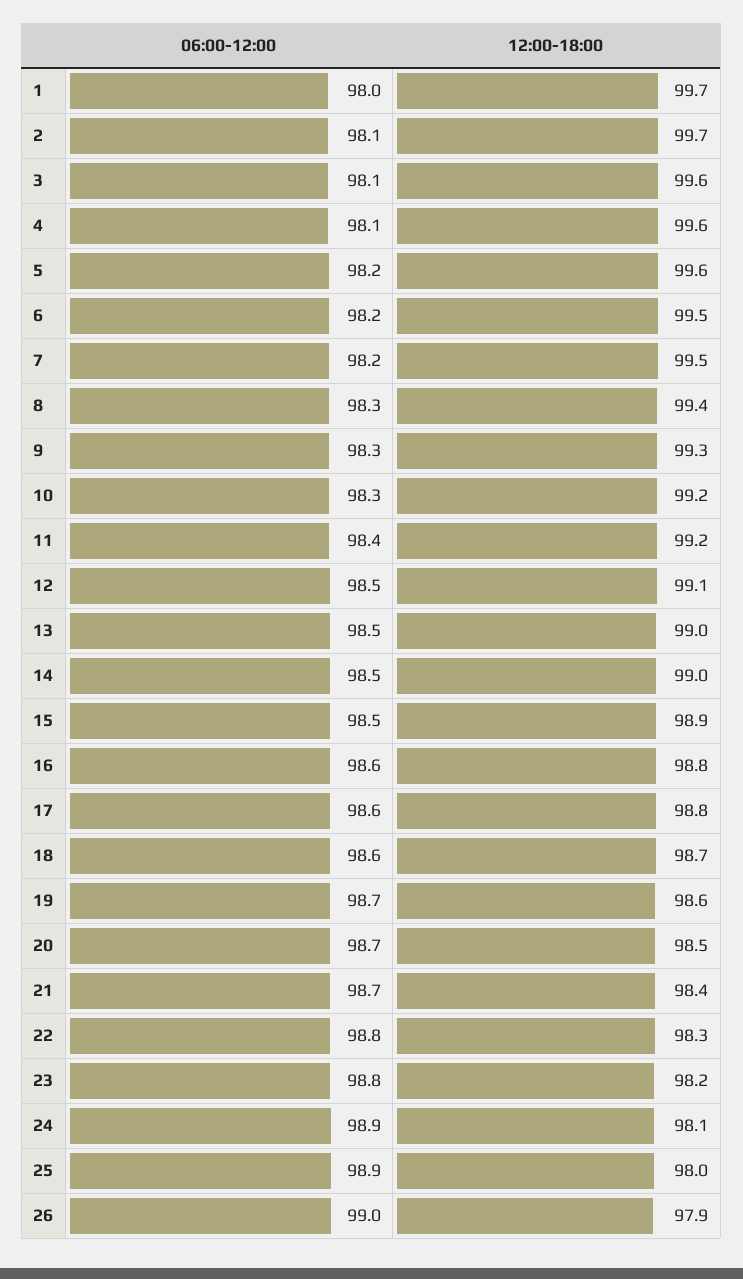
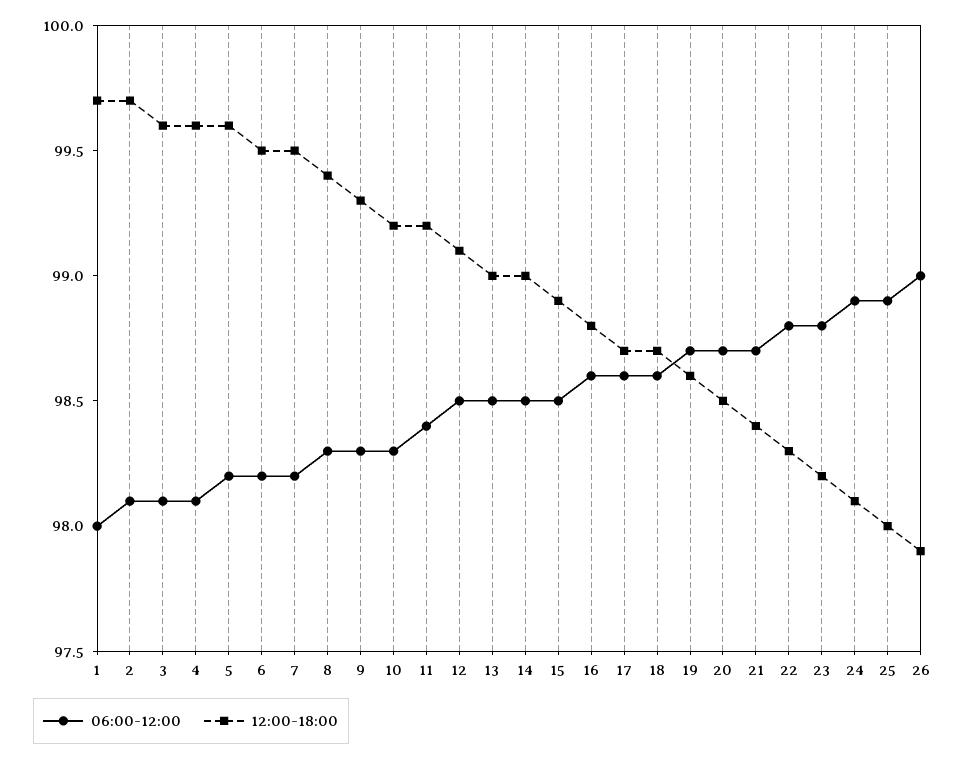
12:00-18:00, 17: 98.8 -> 98.7

